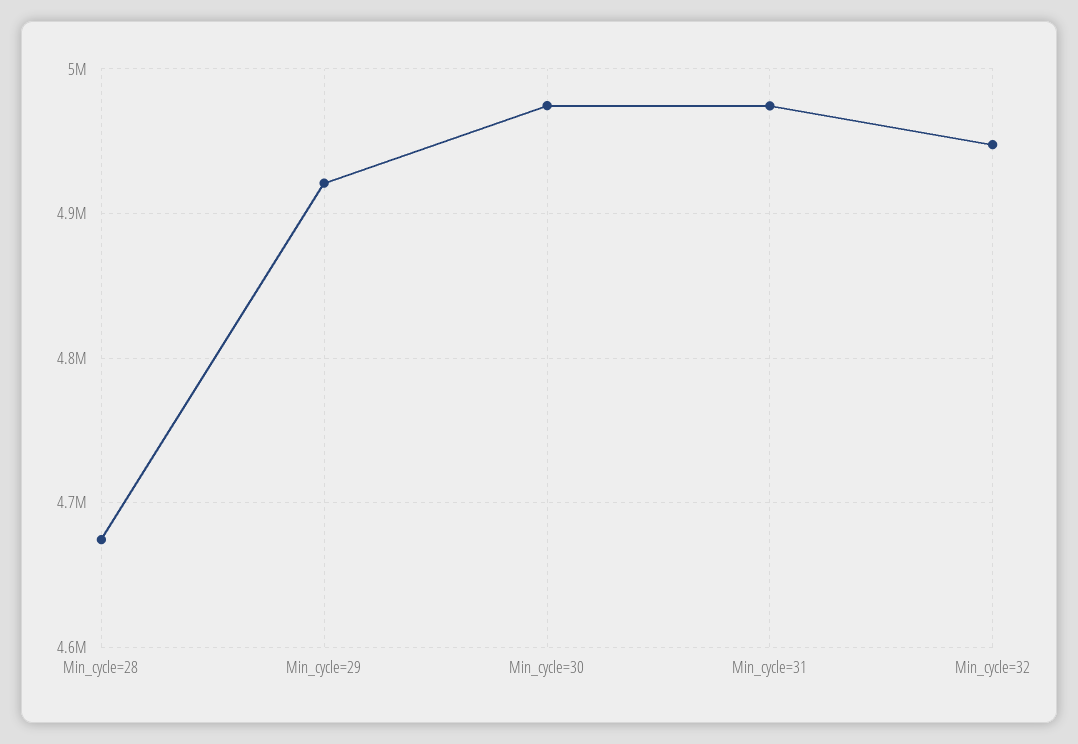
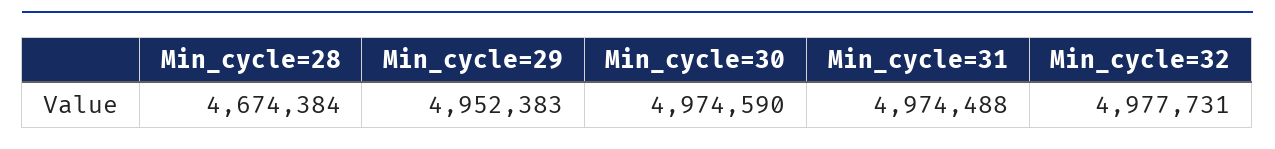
Min_cycle=29: 4920000 -> 4952383
Min_cycle=32: 4950000 -> 4977731

